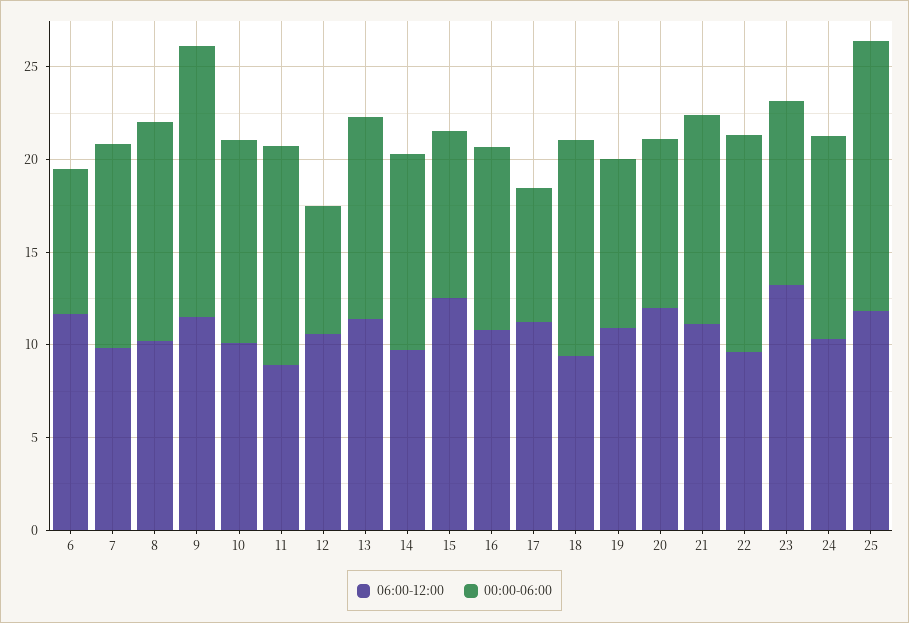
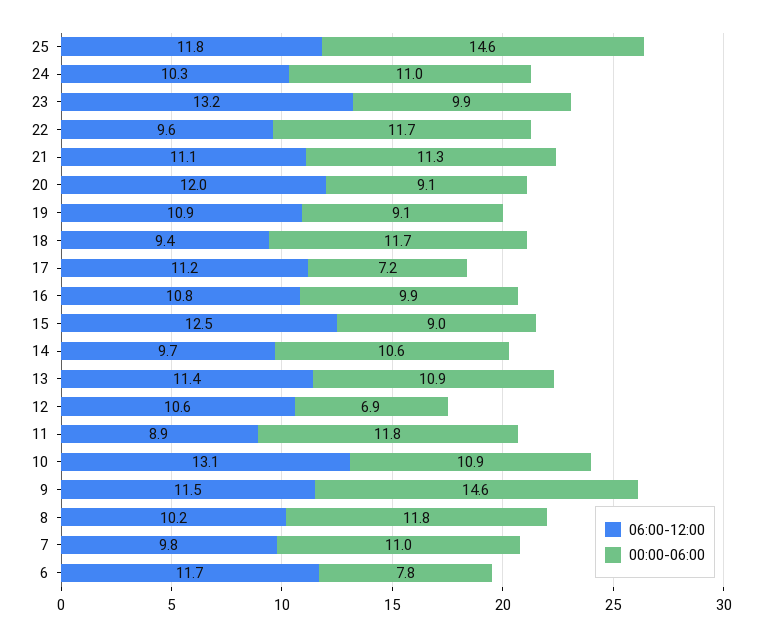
06:00-12:00, 10: 10 -> 13.1

